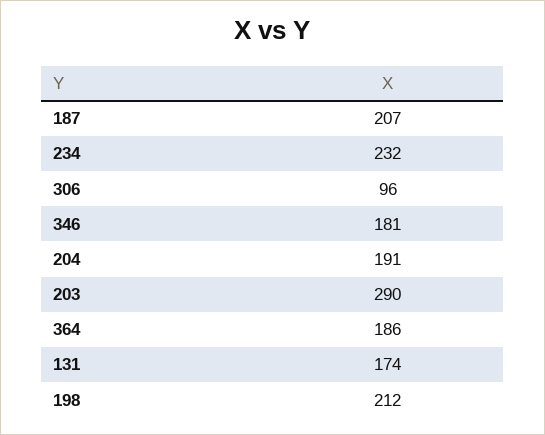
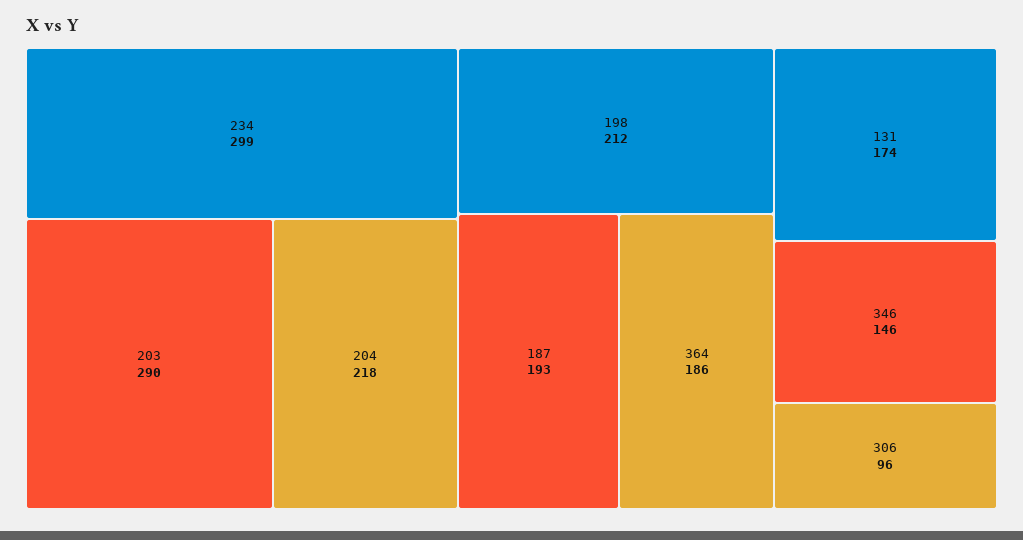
187: 207 -> 193
234: 232 -> 299
346: 181 -> 146
204: 191 -> 218

